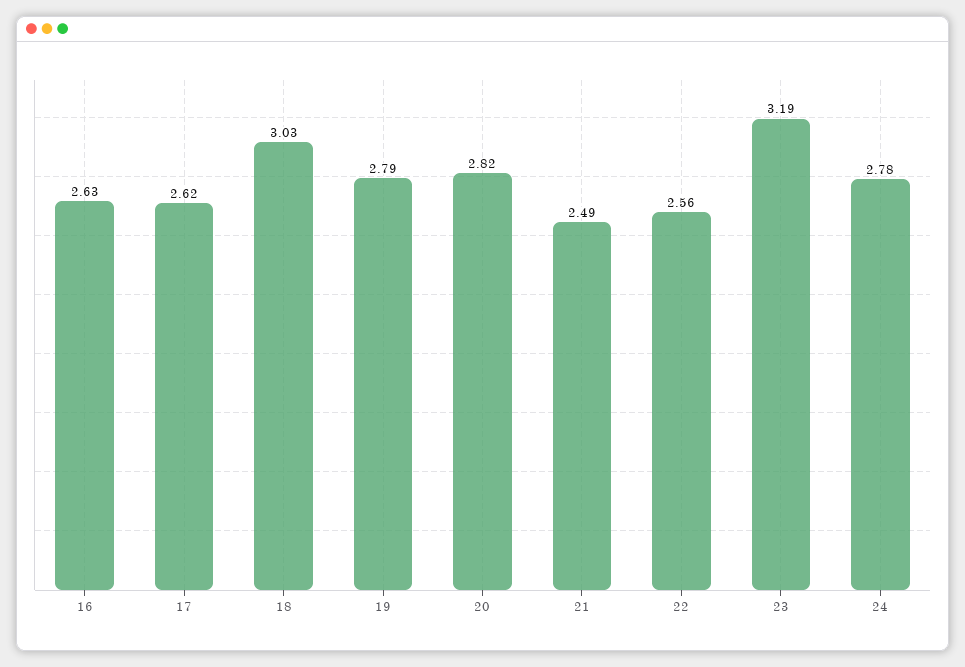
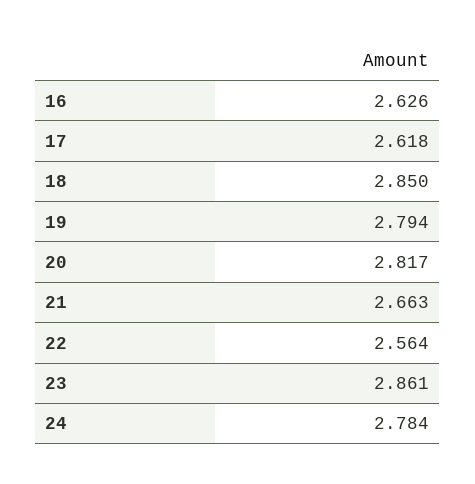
18: 3.03 -> 2.85
21: 2.49 -> 2.663
23: 3.19 -> 2.861

